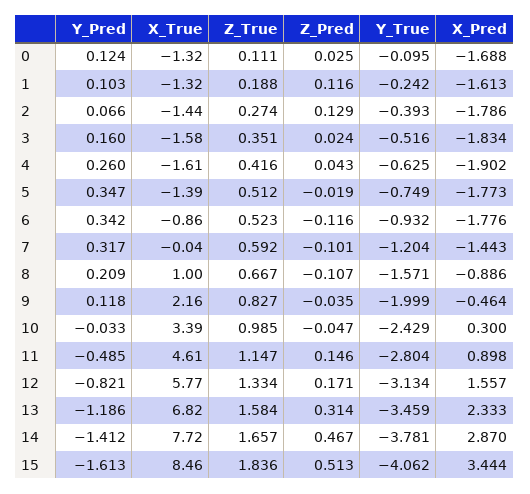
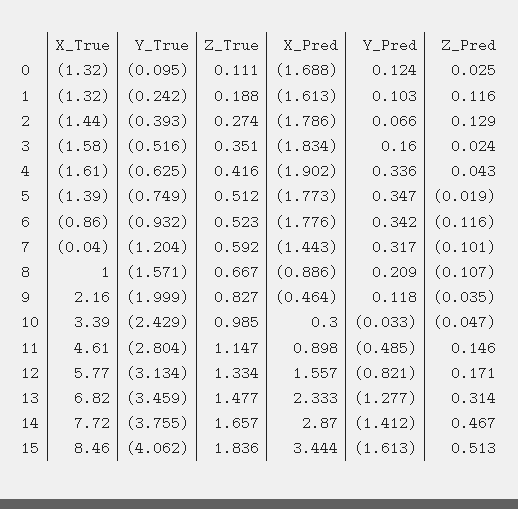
Y_Pred, 4: 0.26 -> 0.336
Y_Pred, 13: -1.186 -> -1.277
Z_True, 13: 1.584 -> 1.477
Y_True, 14: -3.781 -> -3.755

